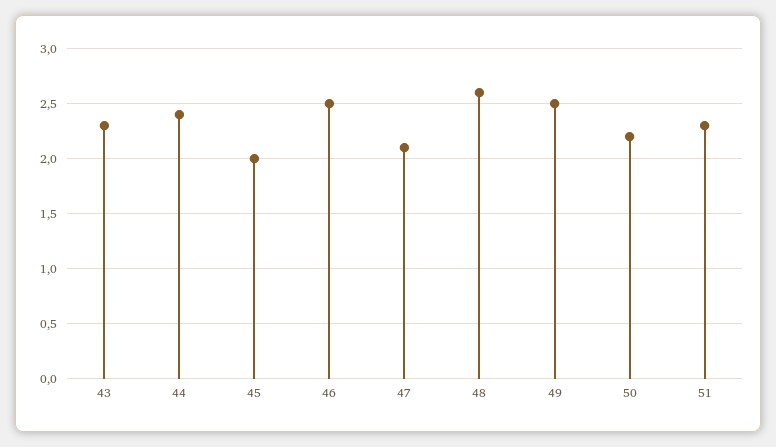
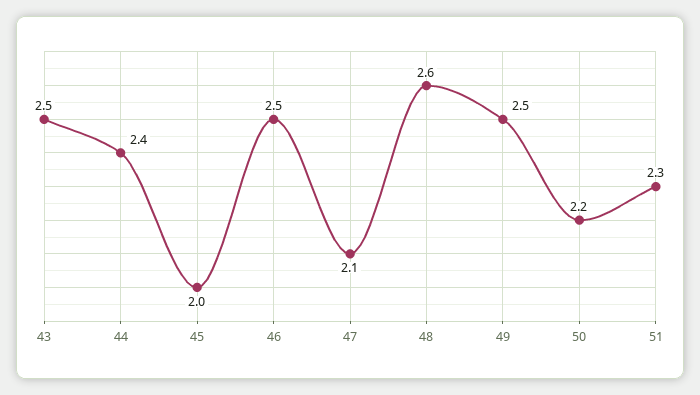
43: 2.3 -> 2.5

